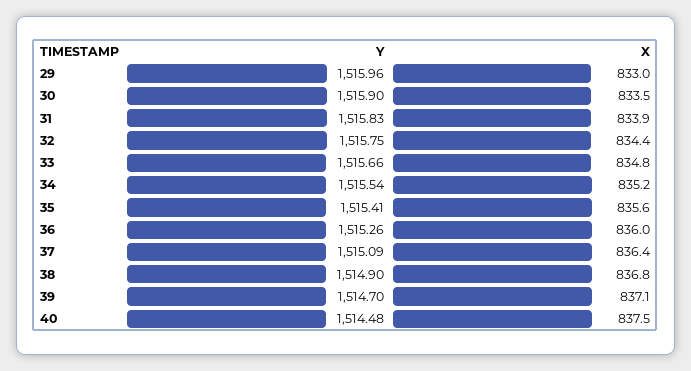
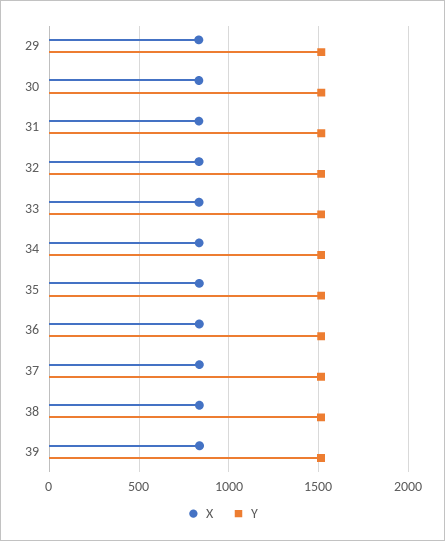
Y, 40: 1514.48 -> none
X, 40: 837.5 -> none

